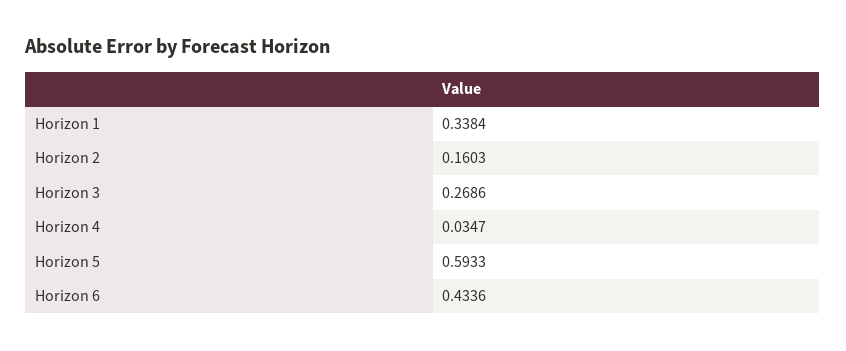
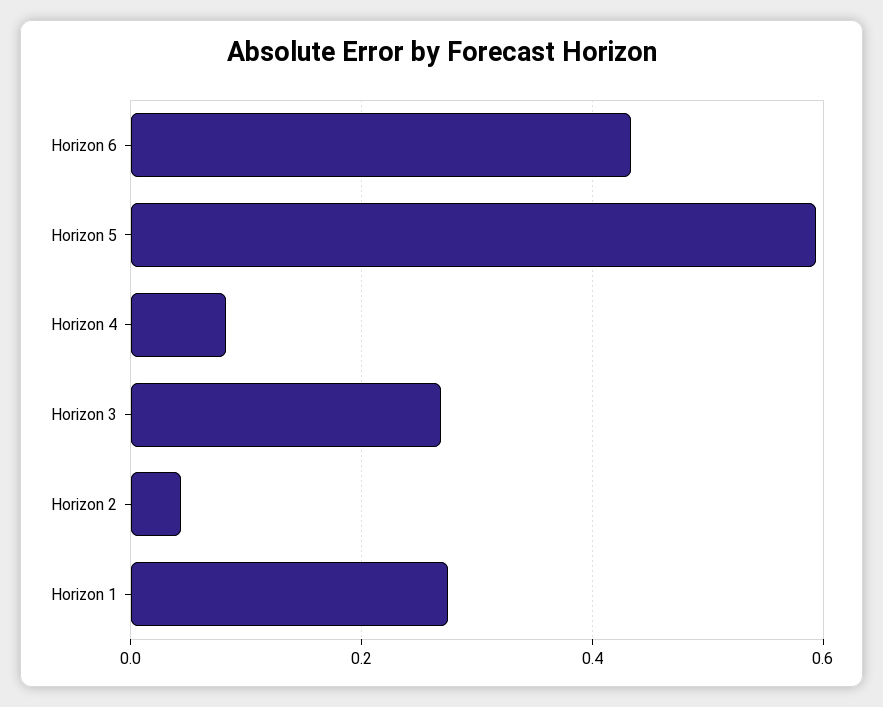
Horizon 1: 0.3384 -> 0.28
Horizon 2: 0.1603 -> 0.04
Horizon 4: 0.0347 -> 0.08

